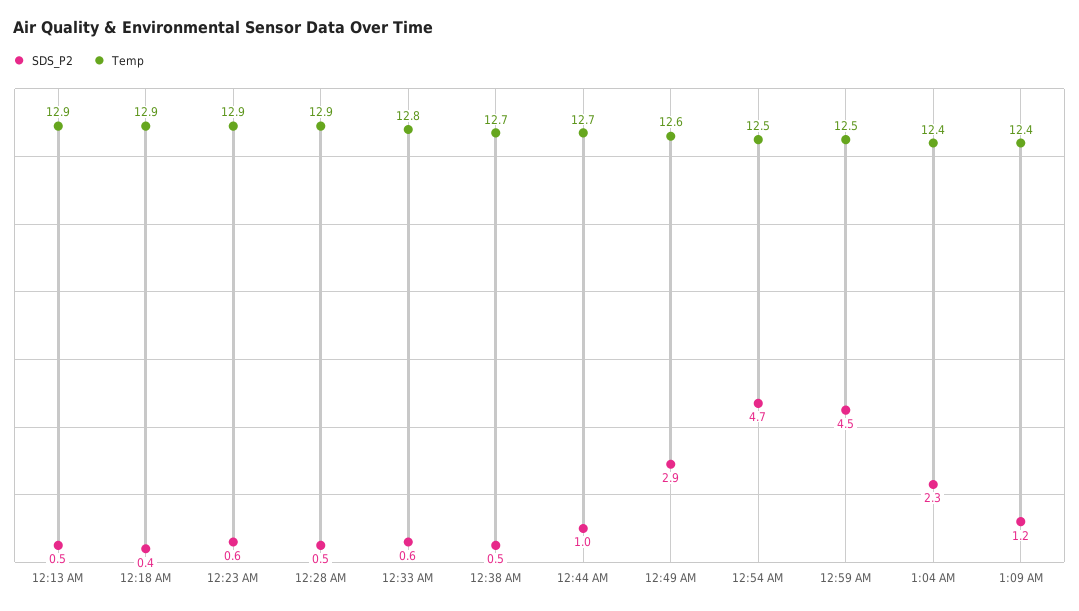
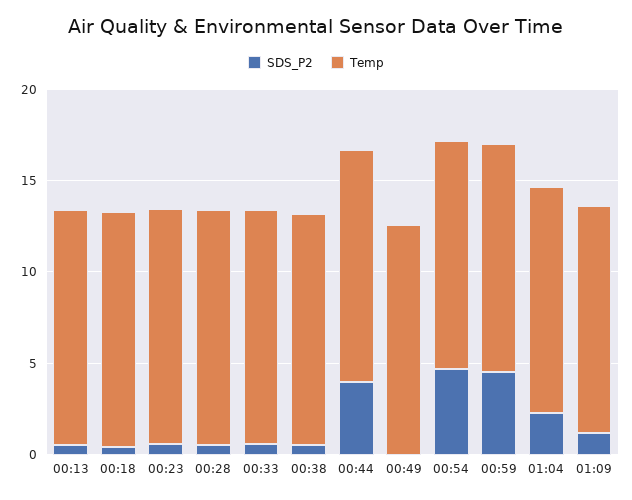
SDS_P2, 12:44 AM: 1 -> 4
SDS_P2, 12:49 AM: 2.9 -> 0

